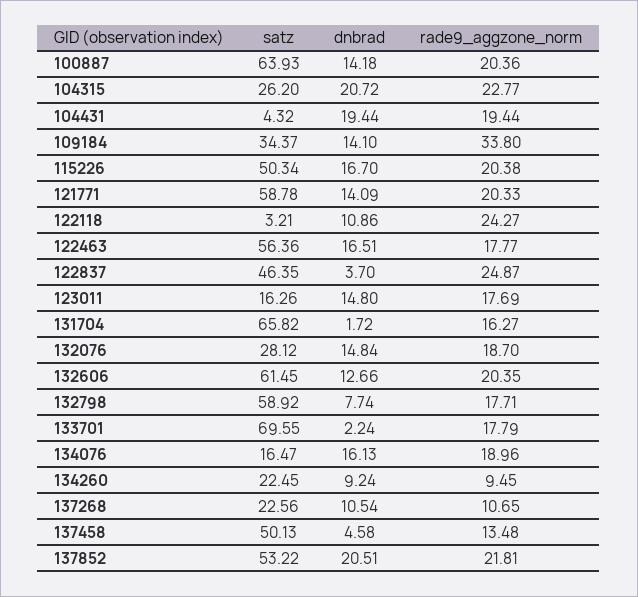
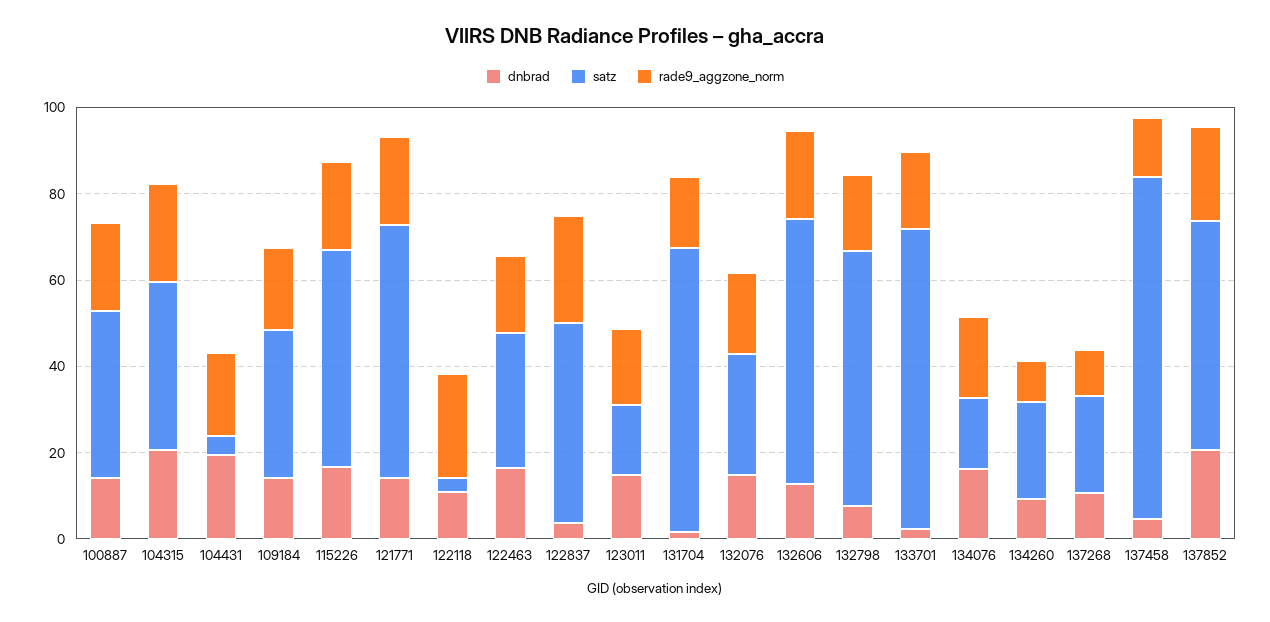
satz, 100887: 63.93 -> 40
satz, 104315: 26.2 -> 40
rade9_aggzone_norm, 109184: 33.8 -> 20
satz, 122463: 56.36 -> 30
satz, 137458: 50.13 -> 80

